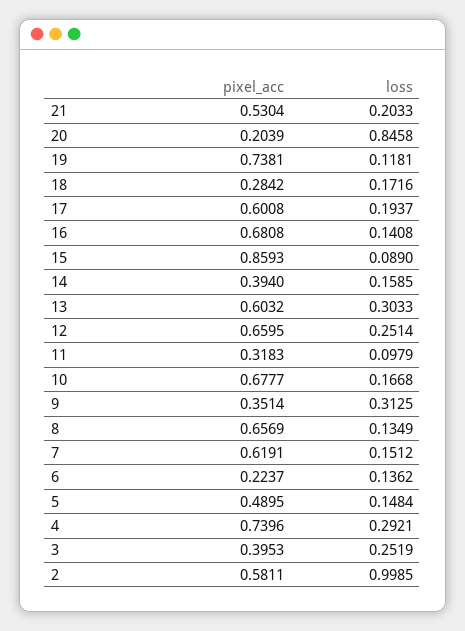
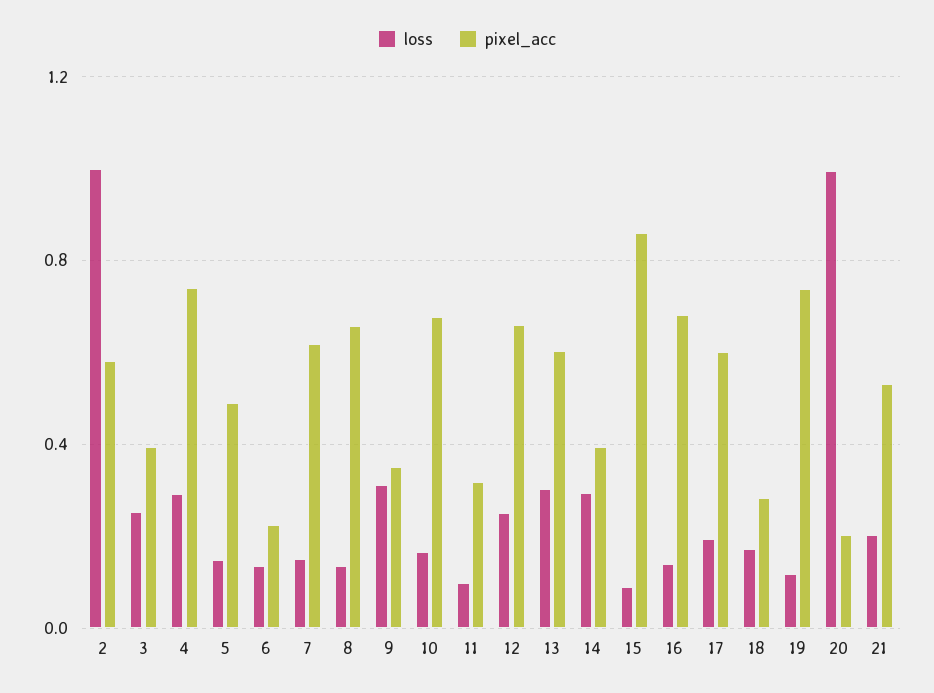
loss, 20: 0.8458 -> 1
loss, 14: 0.1585 -> 0.3

